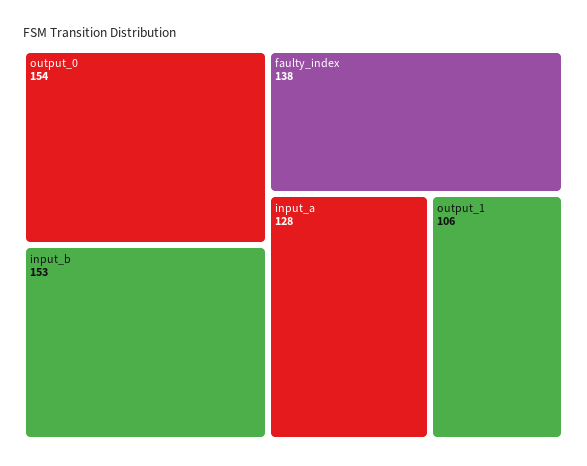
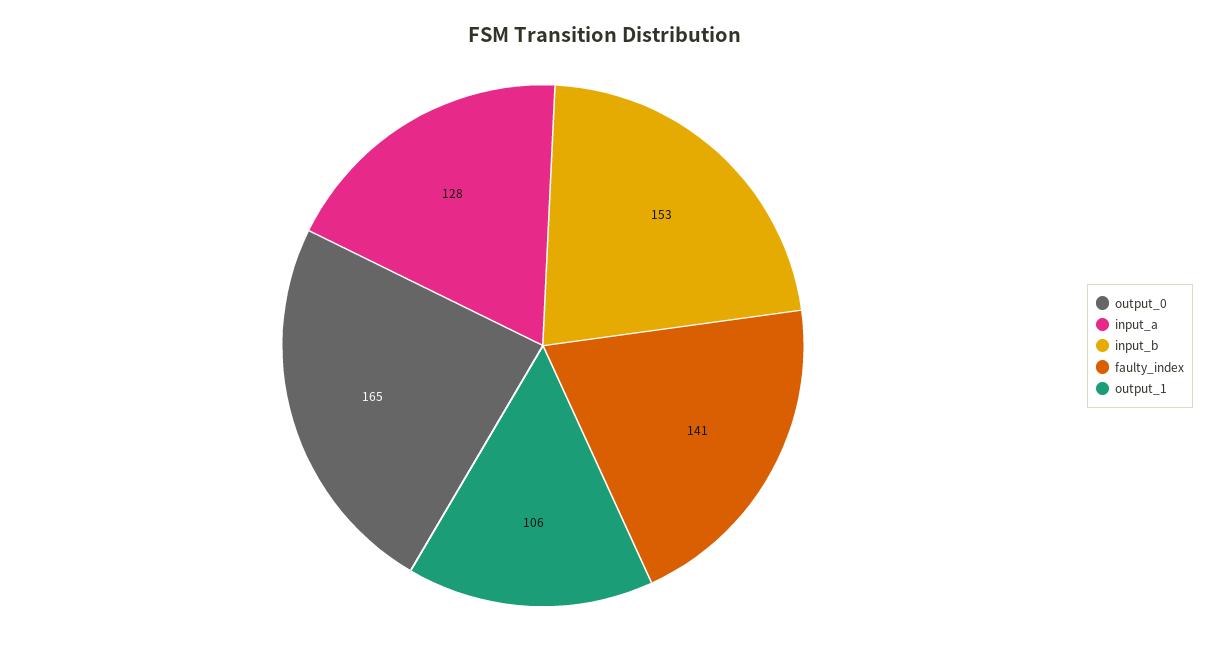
output_0: 154 -> 165
faulty_index: 138 -> 141

